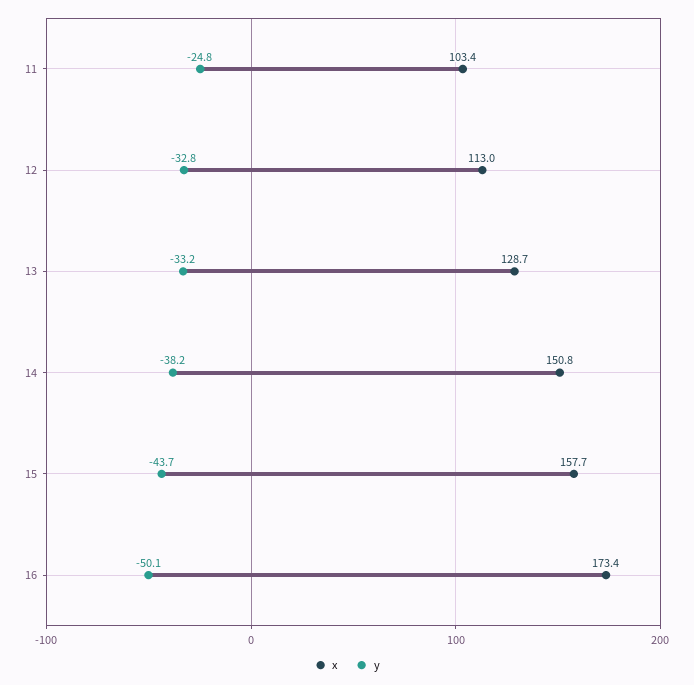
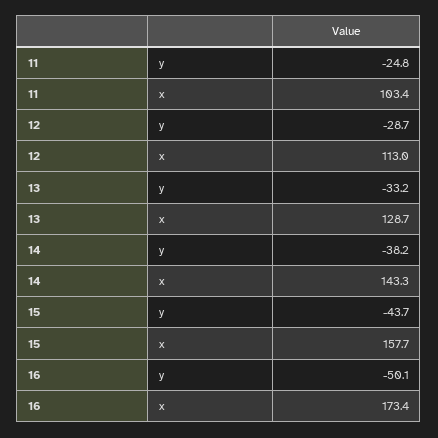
y, 12: -32.8 -> -28.7
x, 14: 150.8 -> 143.3

